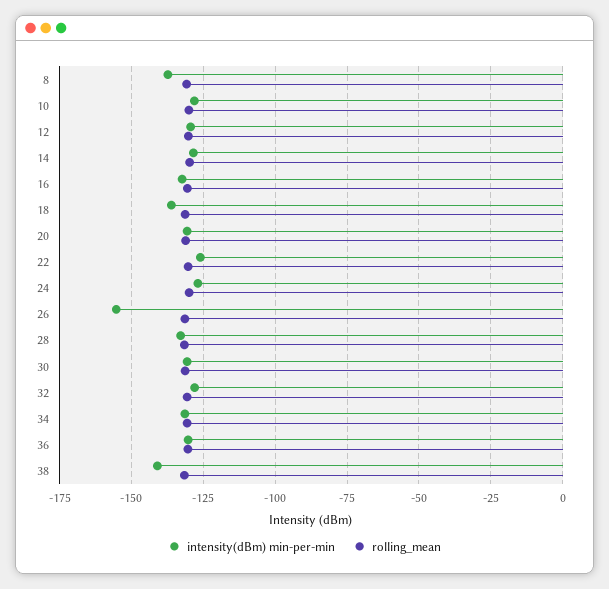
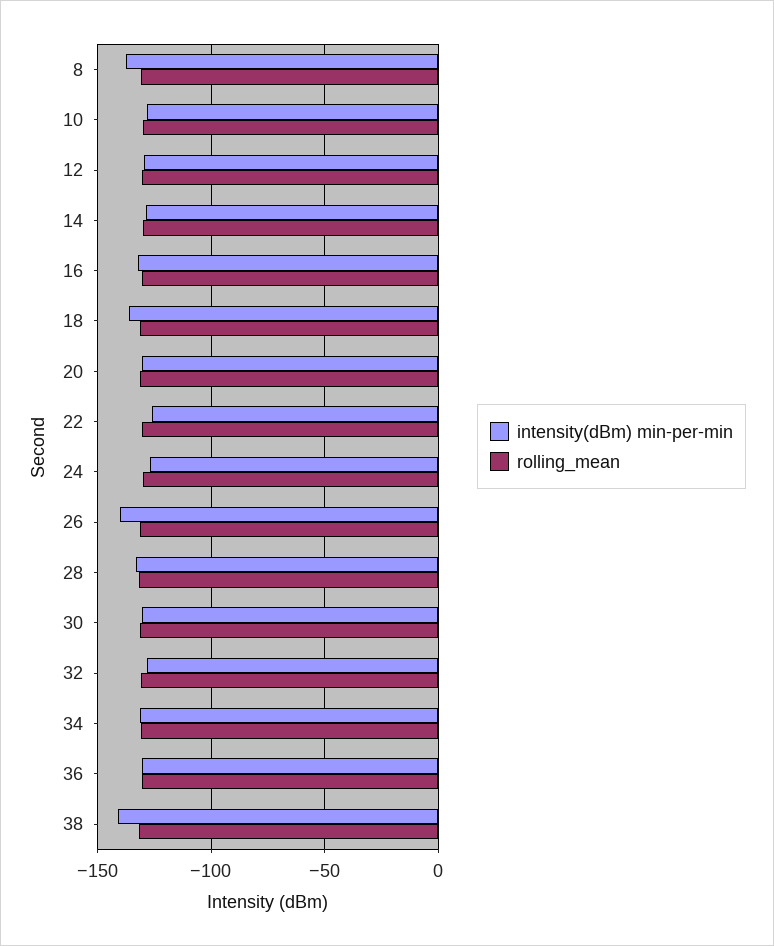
intensity(dBm) min-per-min, 26: -155 -> -140

